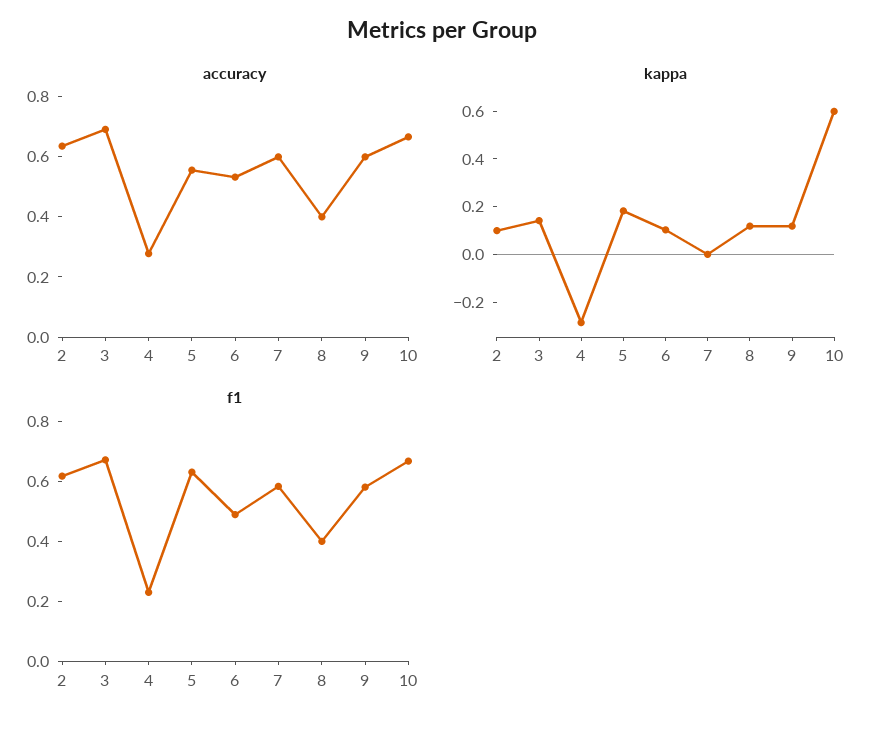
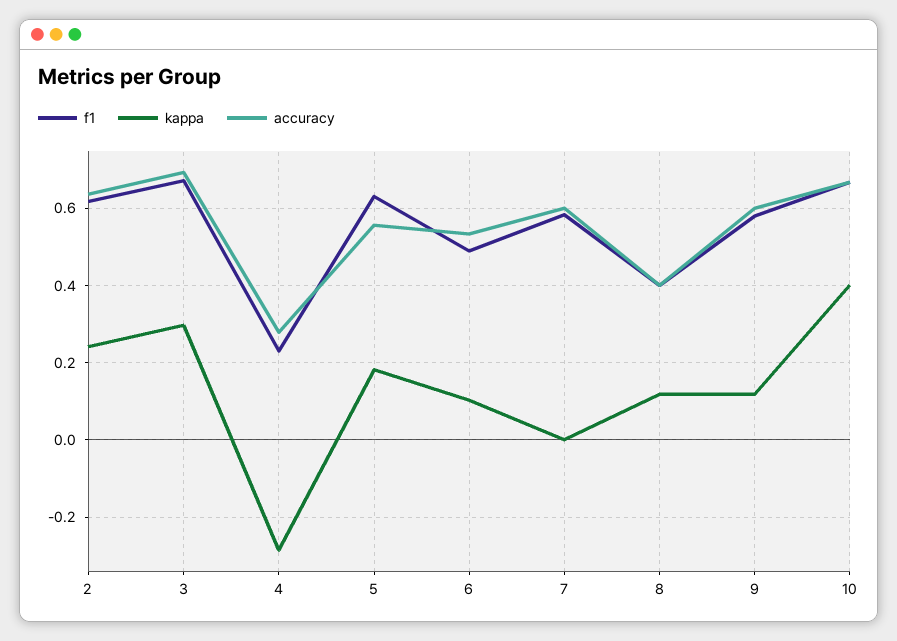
kappa, 2: 0.1 -> 0.24
kappa, 3: 0.15 -> 0.3
kappa, 10: 0.6 -> 0.4

